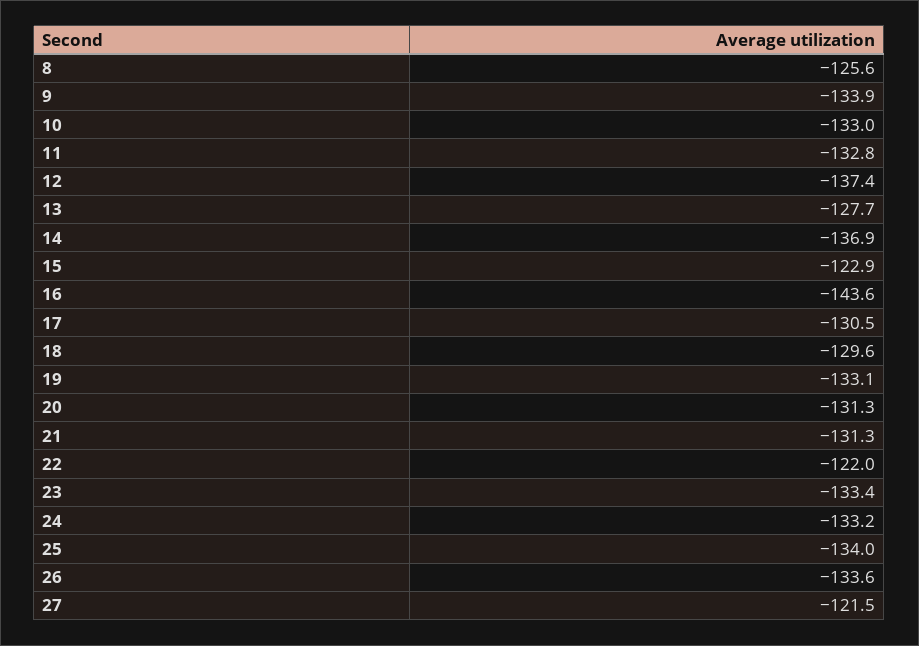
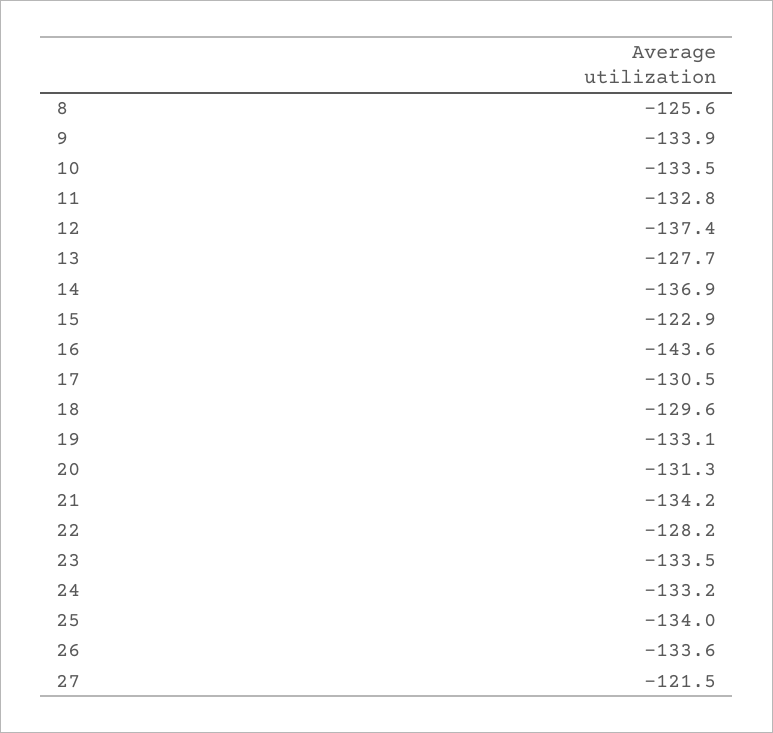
10: -133 -> -133.5
21: -131.3 -> -134.2
22: -122 -> -128.2
23: -133.4 -> -133.5

